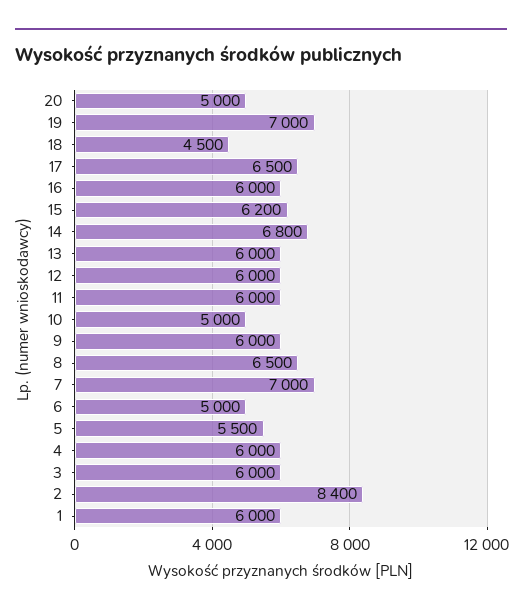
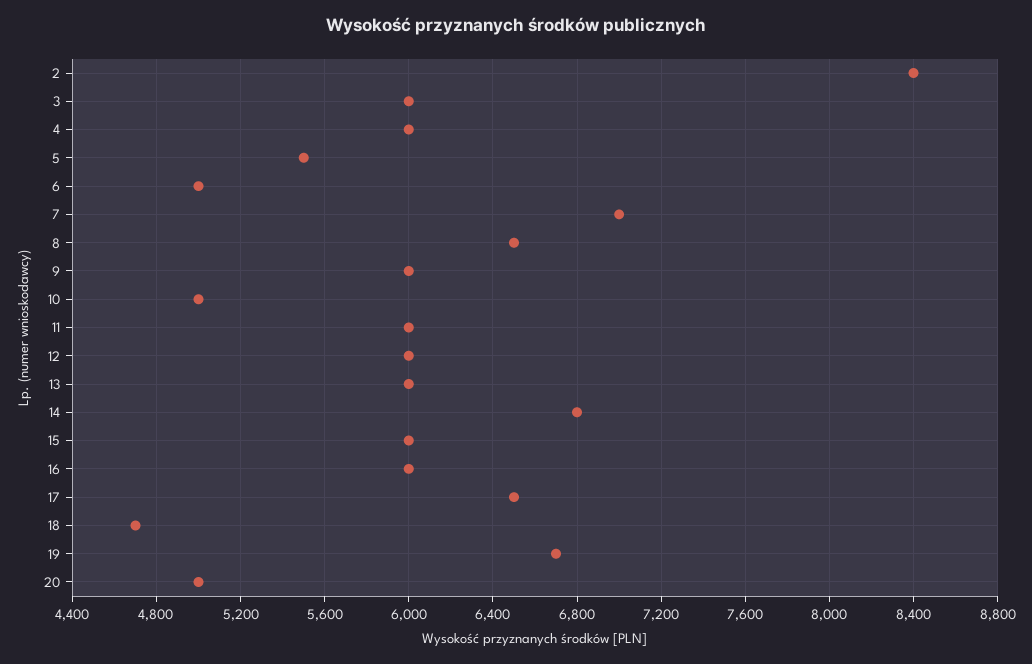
19: 7000 -> 6700
18: 4500 -> 4700
15: 6200 -> 6000
1: 6000 -> none

